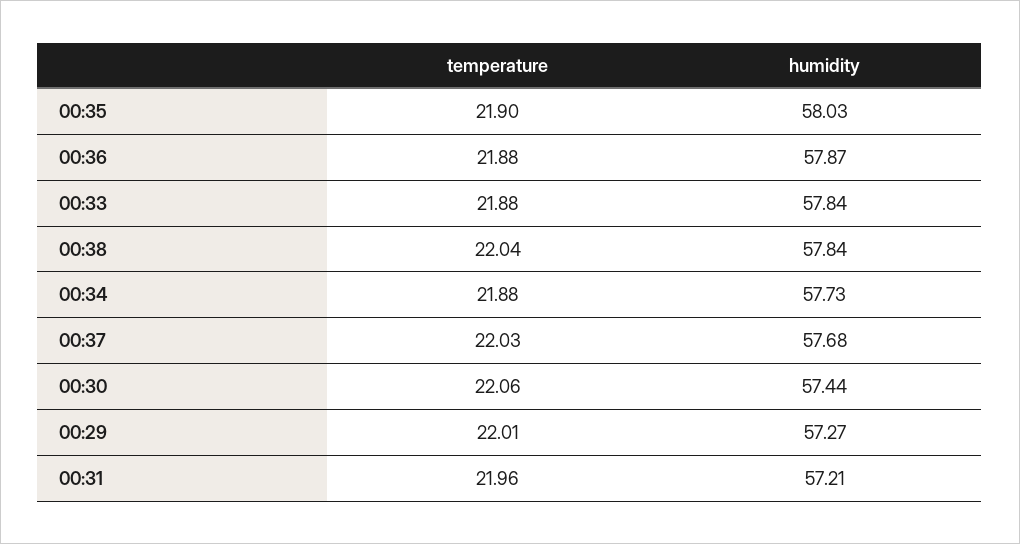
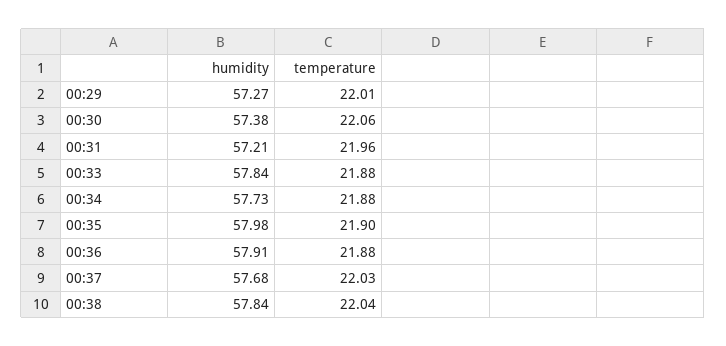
humidity, 00:35: 58.03 -> 57.98
humidity, 00:36: 57.87 -> 57.91
humidity, 00:30: 57.44 -> 57.38

